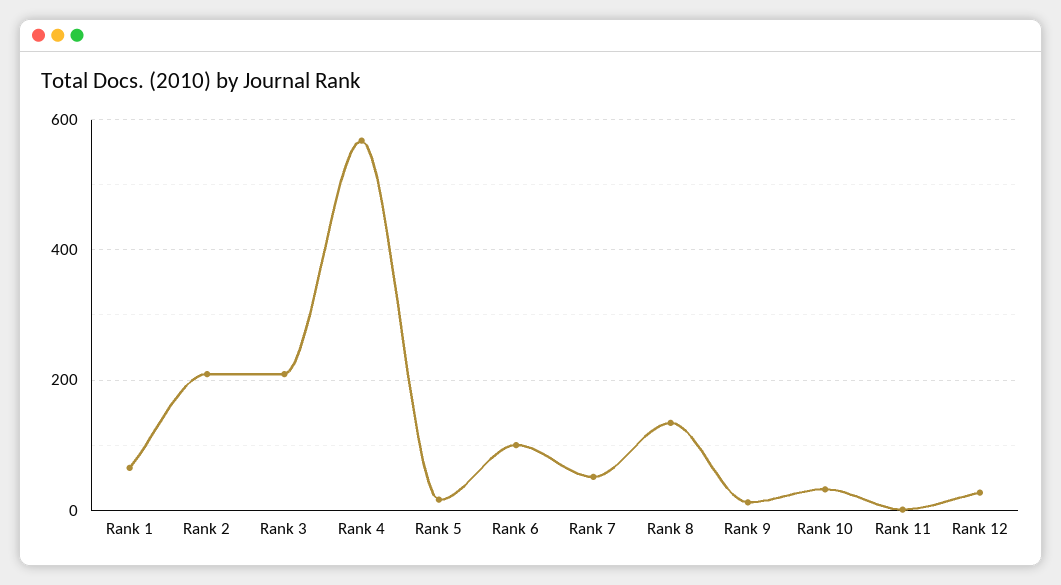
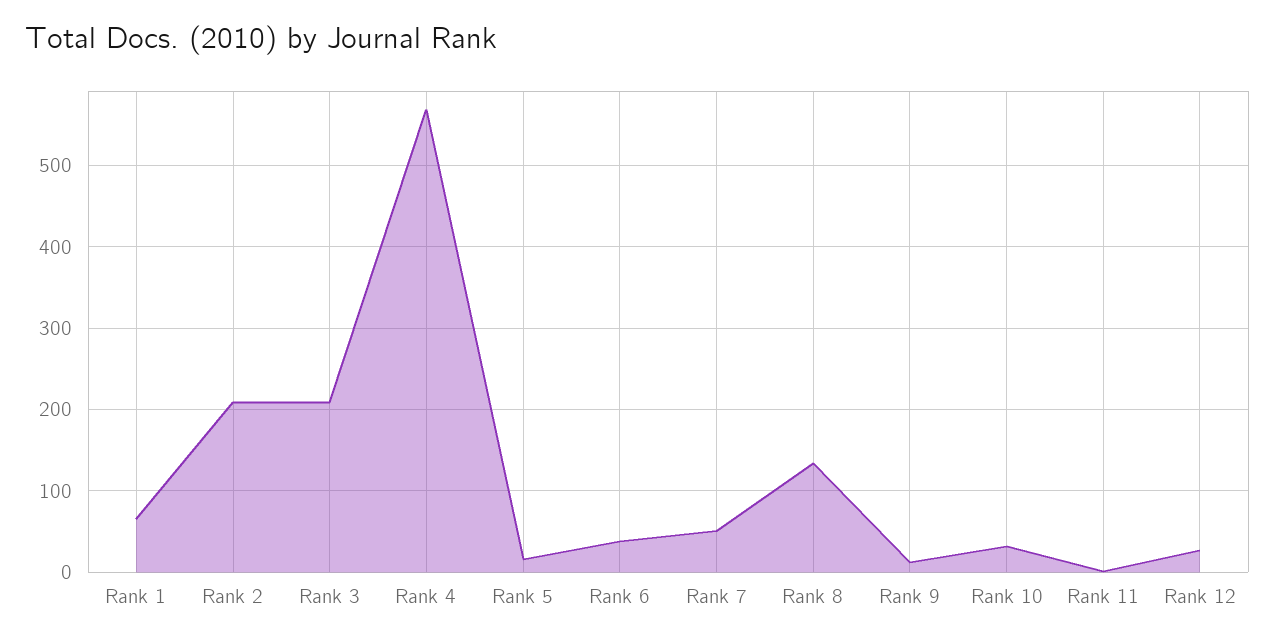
Rank 6: 100 -> 40

